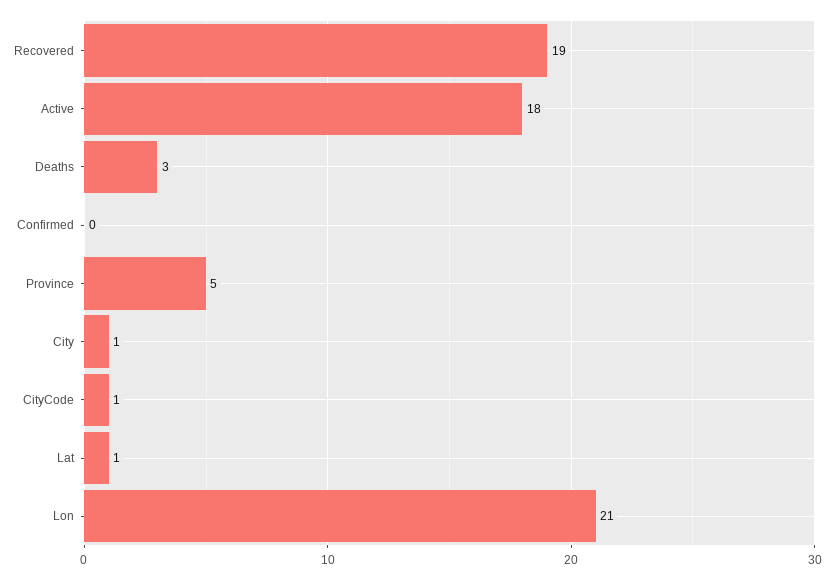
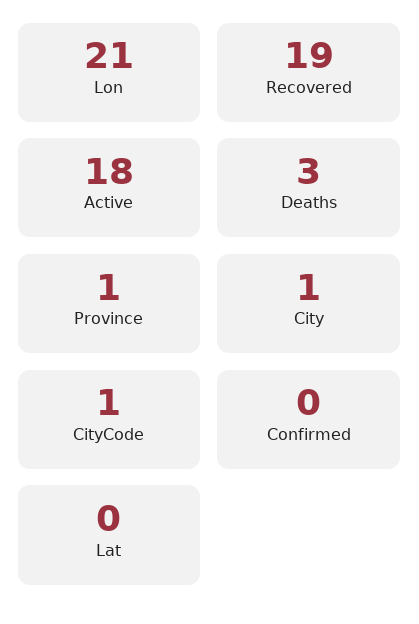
Province: 5 -> 1
Lat: 1 -> 0

